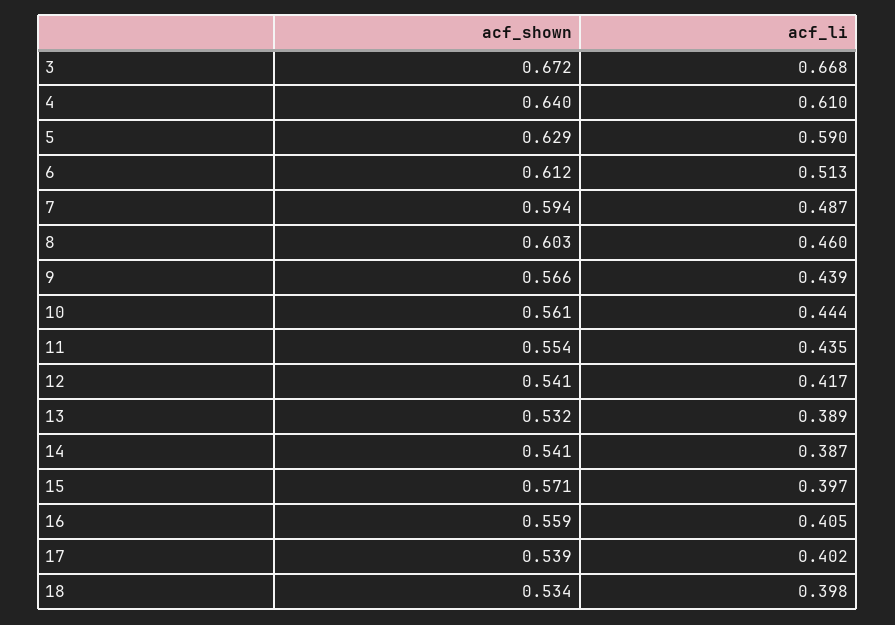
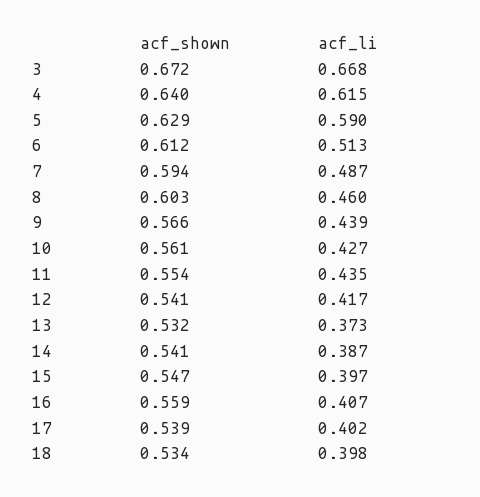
acf_li, 4: 0.61 -> 0.615
acf_li, 10: 0.444 -> 0.427
acf_li, 13: 0.389 -> 0.373
acf_shown, 15: 0.571 -> 0.547
acf_li, 16: 0.405 -> 0.407

